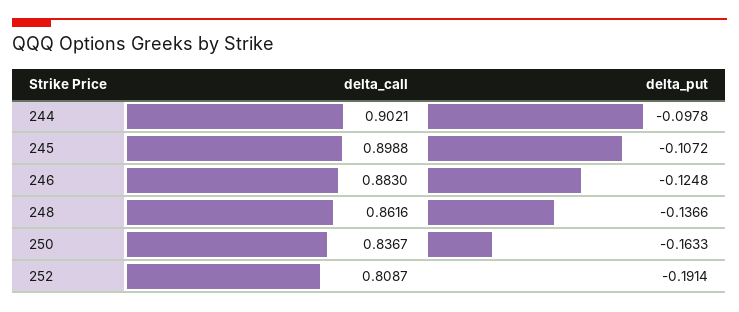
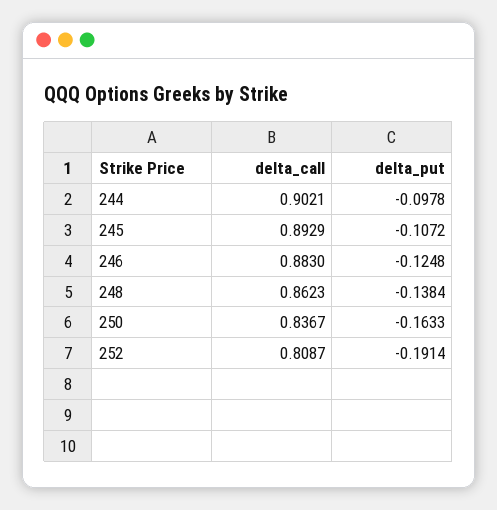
delta_call, 245: 0.8988 -> 0.8929
delta_call, 248: 0.8616 -> 0.8623
delta_put, 248: -0.1366 -> -0.1384

